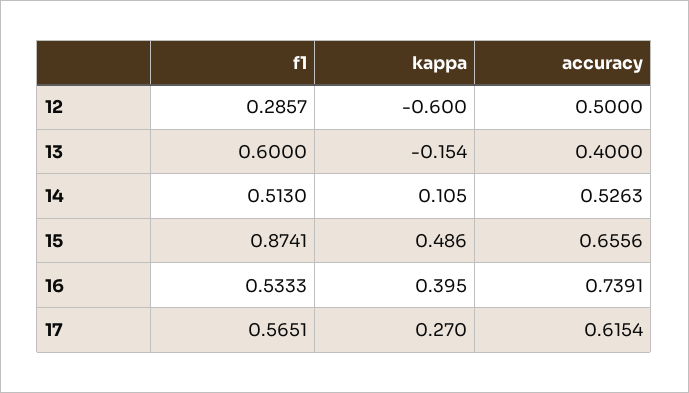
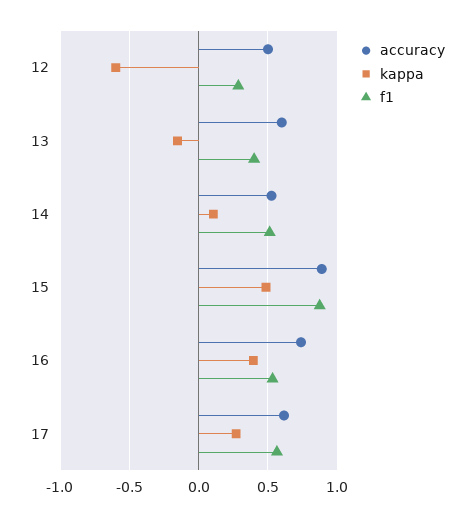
f1, 13: 0.6 -> 0.4
accuracy, 13: 0.4 -> 0.6
accuracy, 15: 0.6556 -> 0.9

